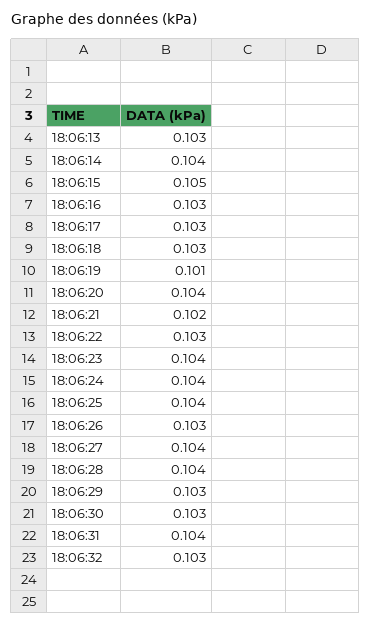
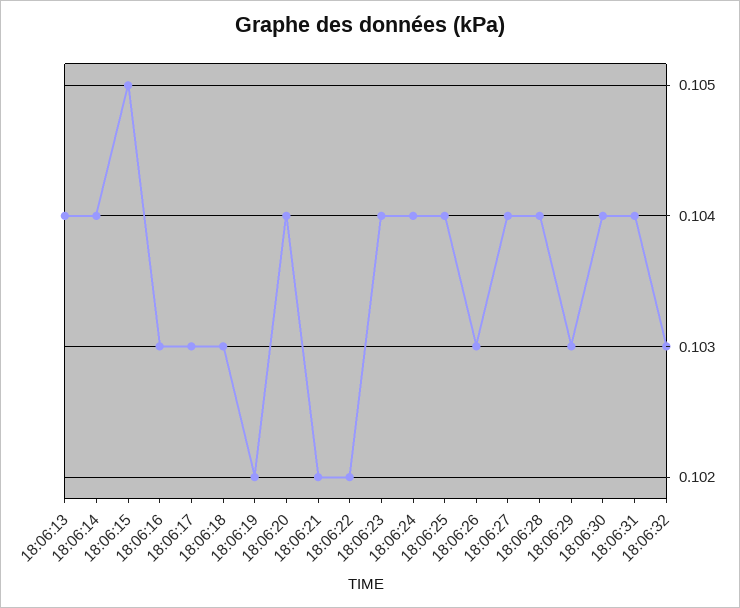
18:06:13: 0.103 -> 0.104
18:06:19: 0.101 -> 0.102
18:06:22: 0.103 -> 0.102
18:06:30: 0.103 -> 0.104

